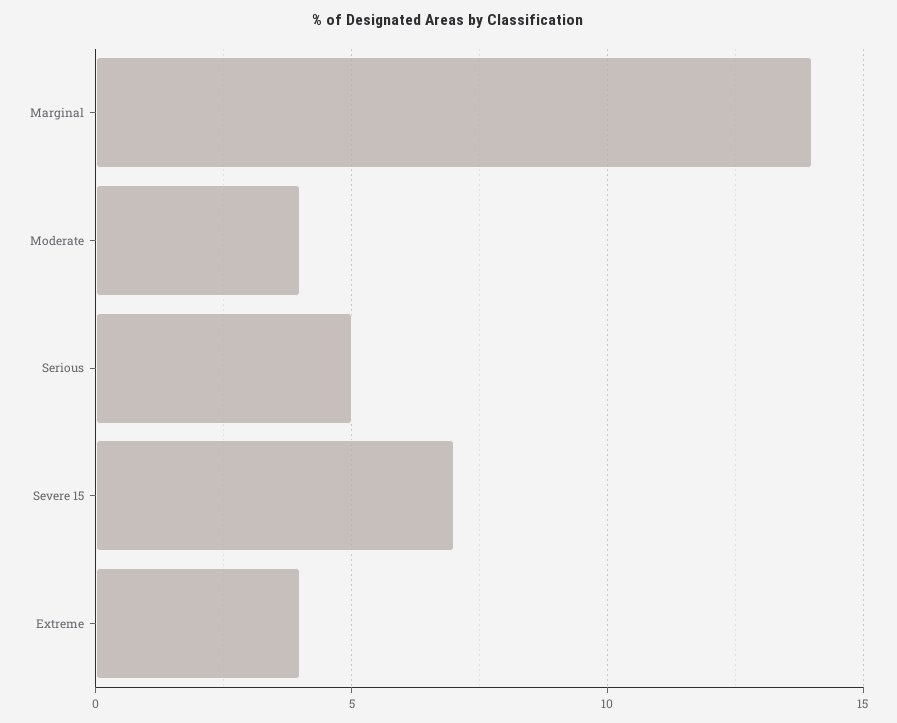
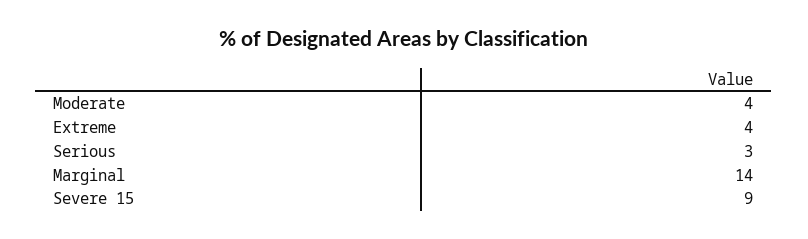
Serious: 5 -> 3
Severe 15: 7 -> 9

